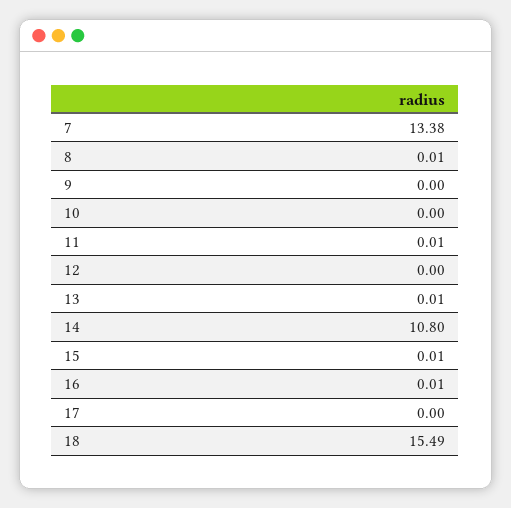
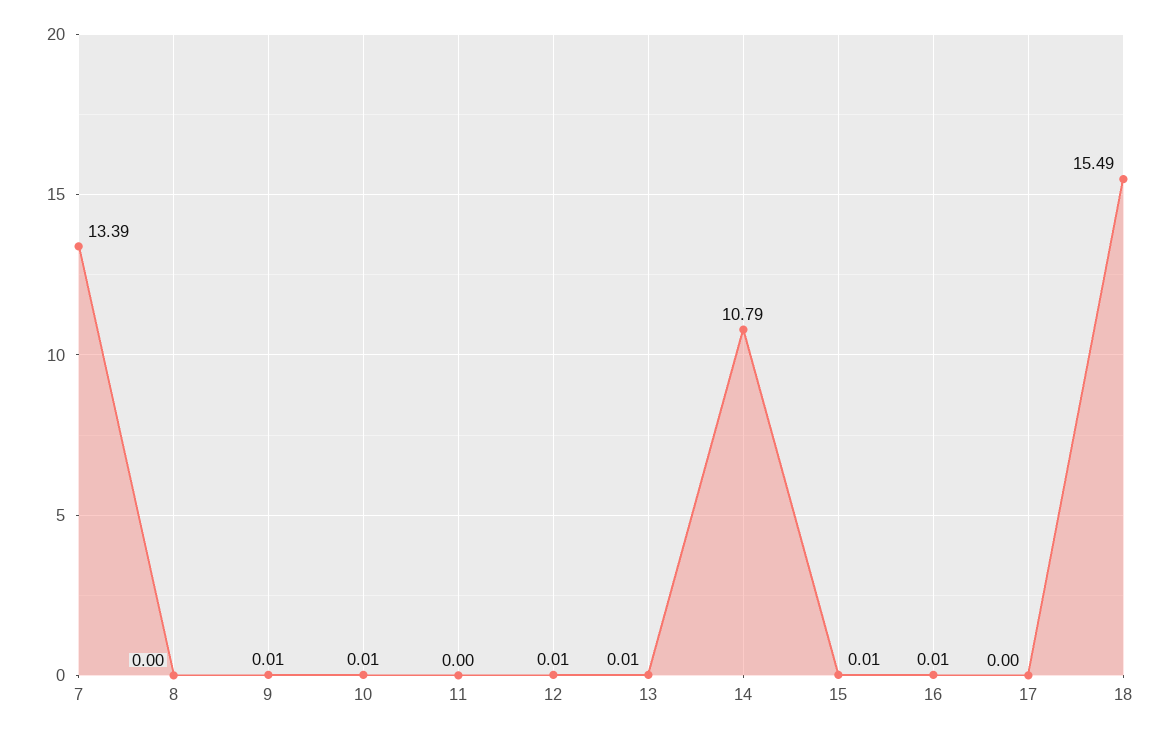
7: 13.38 -> 13.39
8: 0.01 -> 0
9: 0 -> 0.01
10: 0 -> 0.01
11: 0.01 -> 0
12: 0 -> 0.01
14: 10.8 -> 10.79

